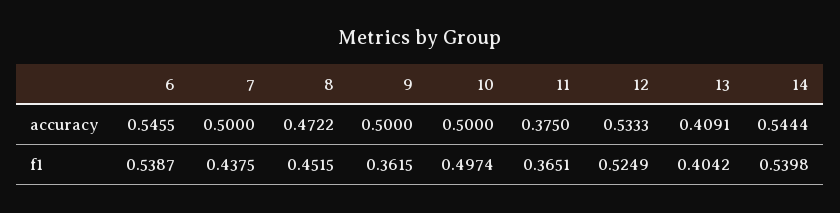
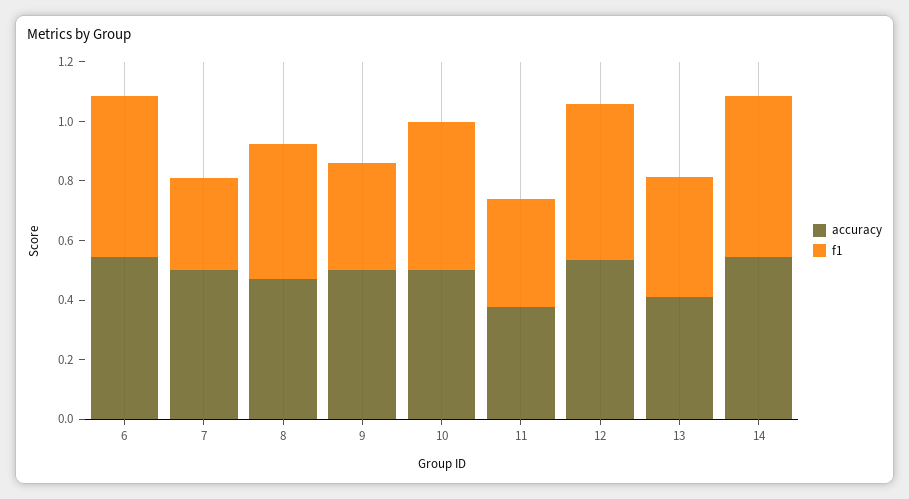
f1, 7: 0.4375 -> 0.3

